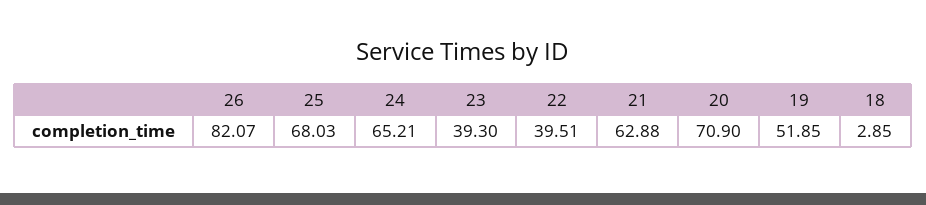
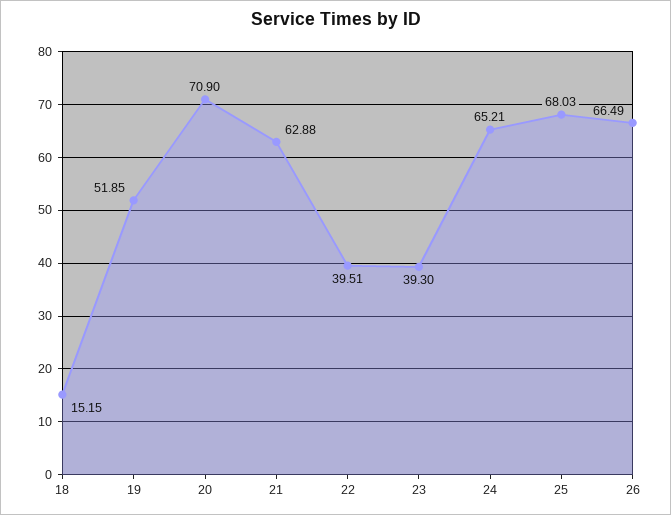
26: 82.07 -> 66.49
18: 2.85 -> 15.15

